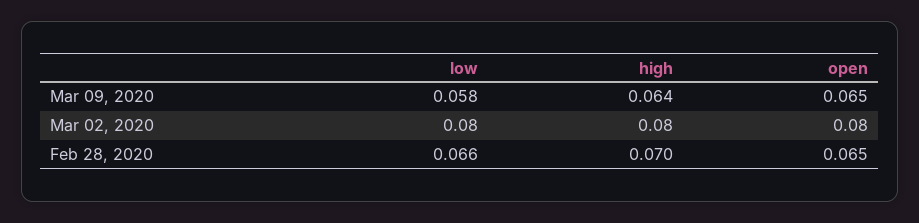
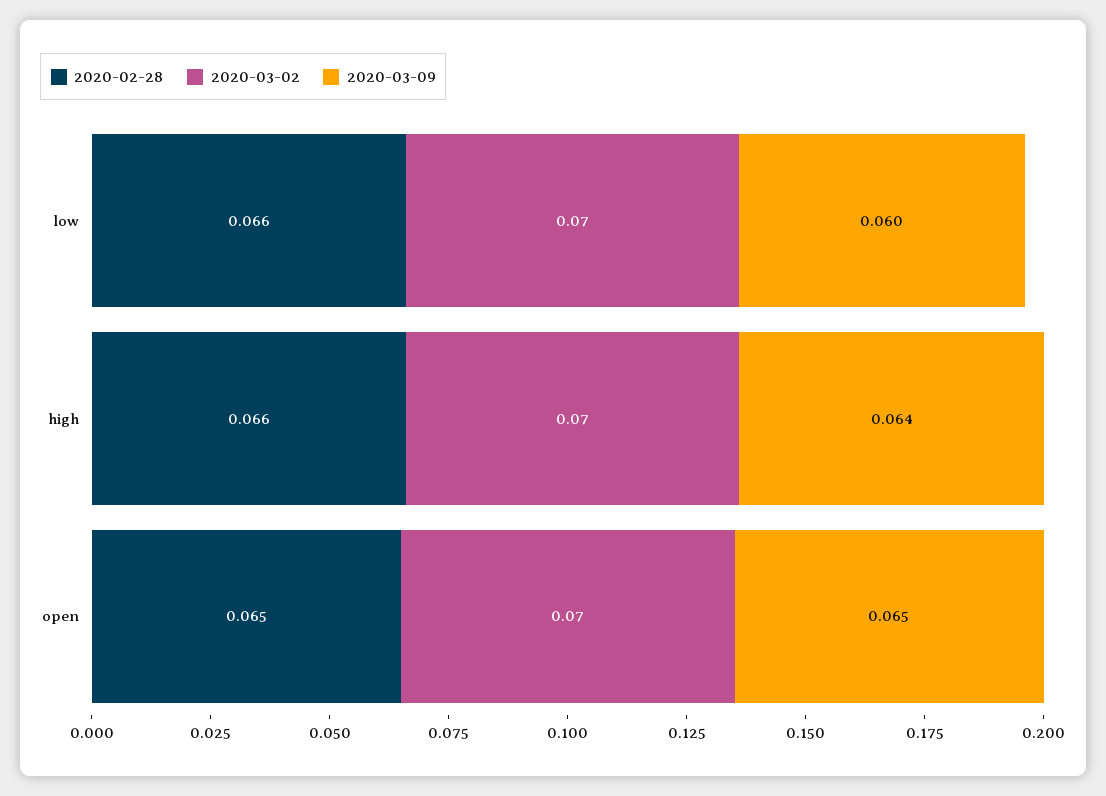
Mar 09, 2020, low: 0.058 -> 0.06
Mar 02, 2020, low: 0.08 -> 0.07
Mar 02, 2020, high: 0.08 -> 0.07
Mar 02, 2020, open: 0.08 -> 0.07
Feb 28, 2020, high: 0.07 -> 0.066

